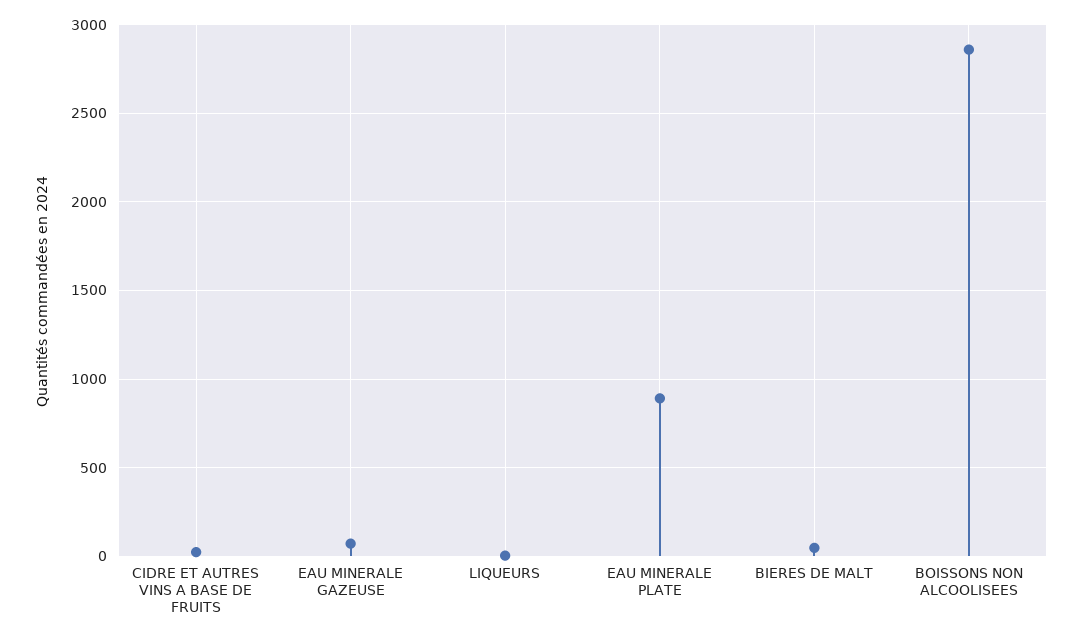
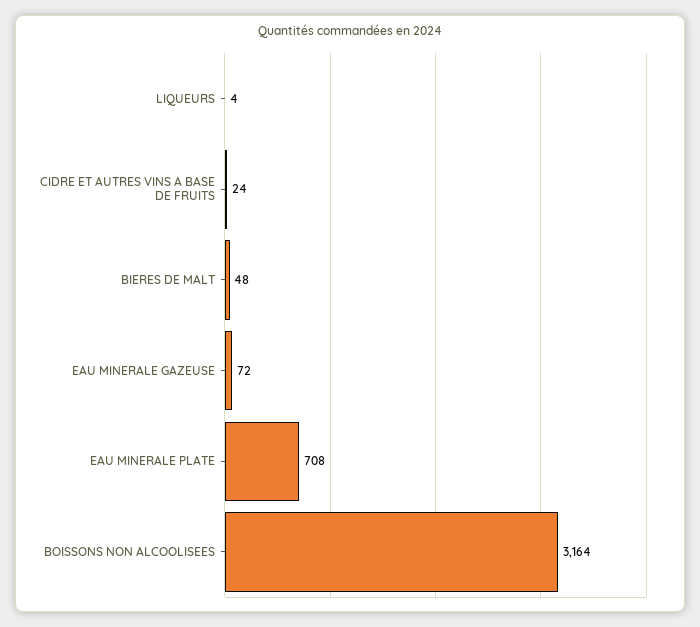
EAU MINERALE PLATE: 900 -> 708
BOISSONS NON ALCOOLISEES: 2850 -> 3164

